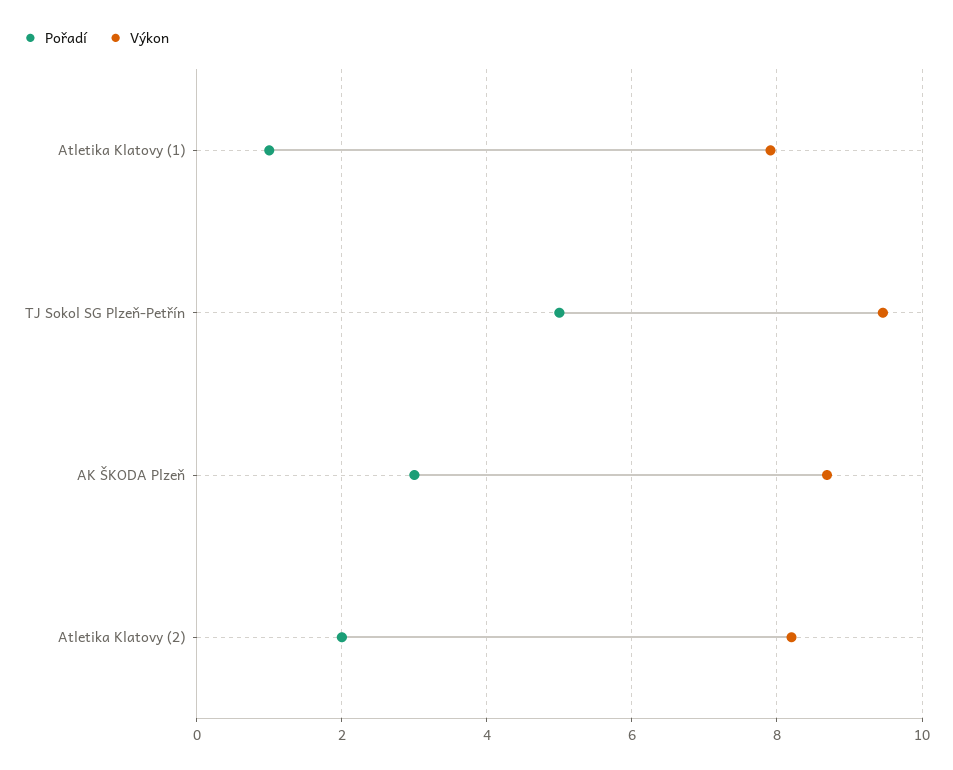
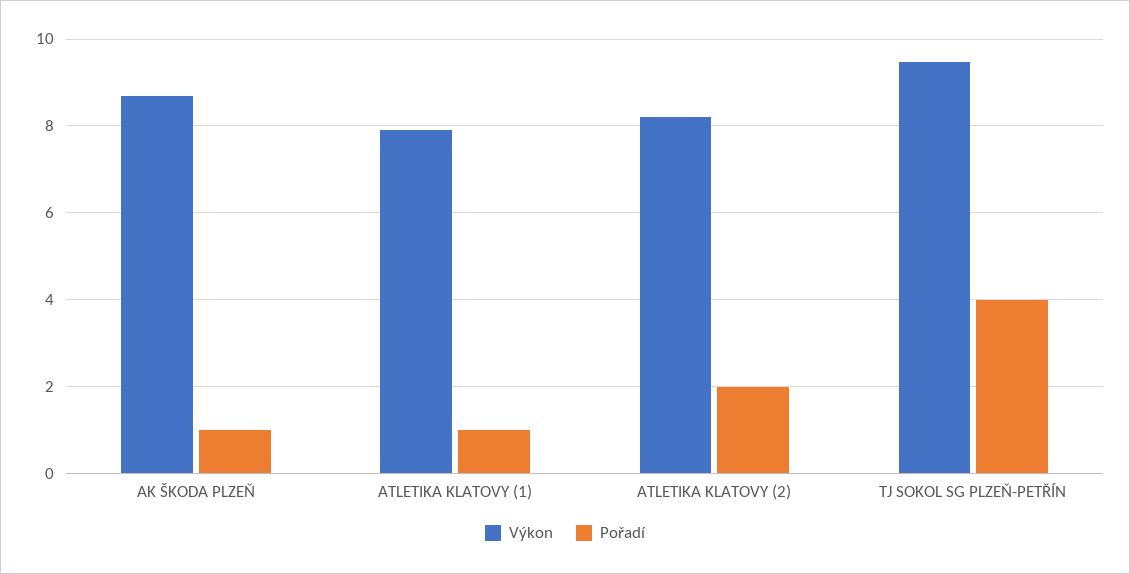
Pořadí, TJ Sokol SG Plzeň-Petřín: 5 -> 4
Pořadí, AK ŠKODA Plzeň: 3 -> 1

